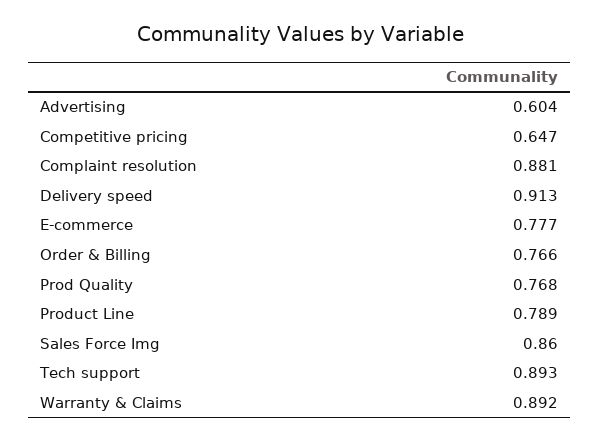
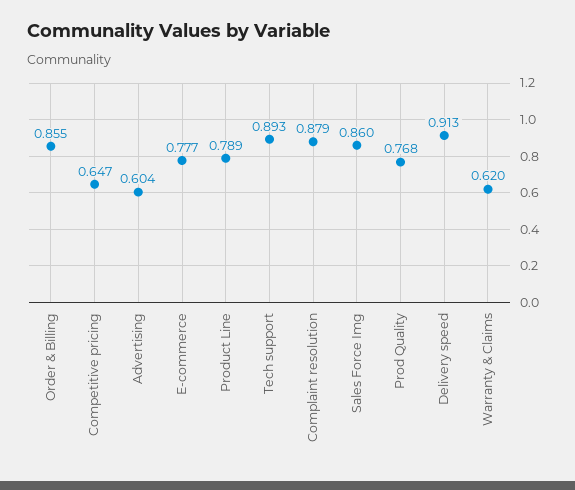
Complaint resolution: 0.881 -> 0.879
Order & Billing: 0.766 -> 0.855
Warranty & Claims: 0.892 -> 0.62

